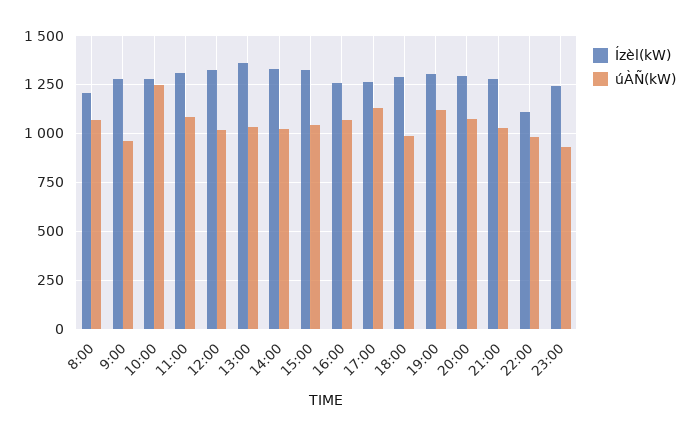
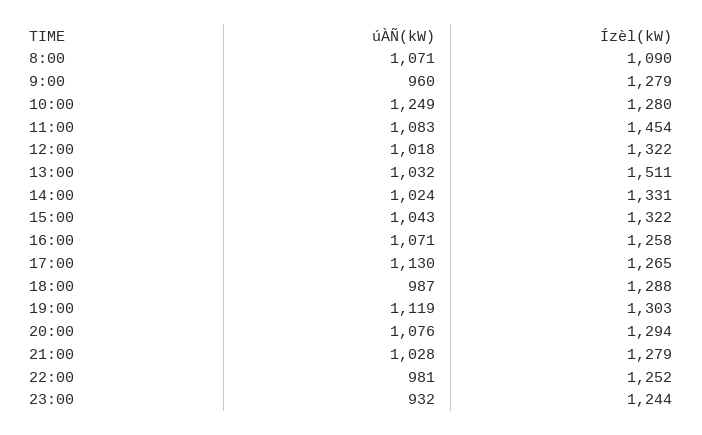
Ízèl(kW), 8:00: 1200 -> 1090
Ízèl(kW), 11:00: 1300 -> 1454
Ízèl(kW), 13:00: 1350 -> 1511
Ízèl(kW), 22:00: 1100 -> 1252

